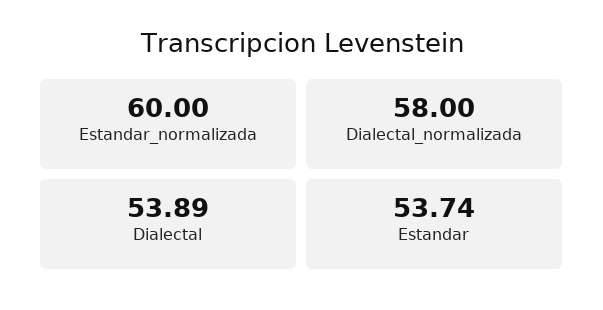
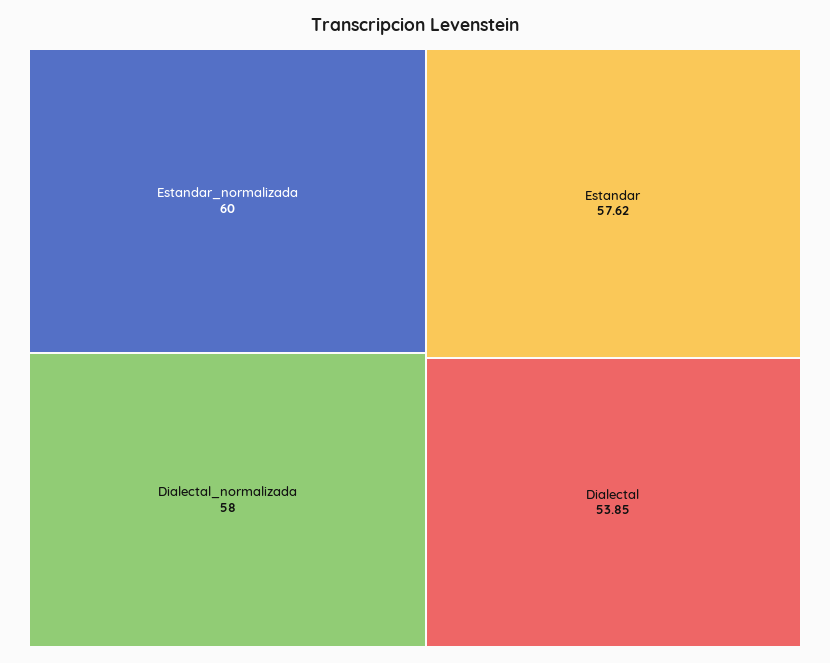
Dialectal: 53.89 -> 53.85
Estandar: 53.74 -> 57.62

